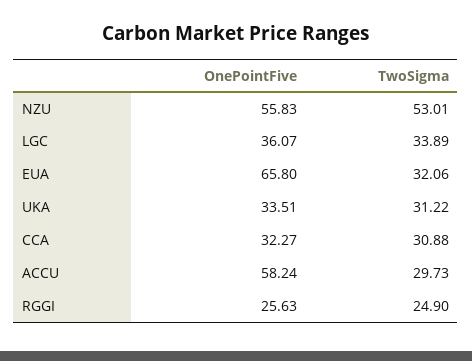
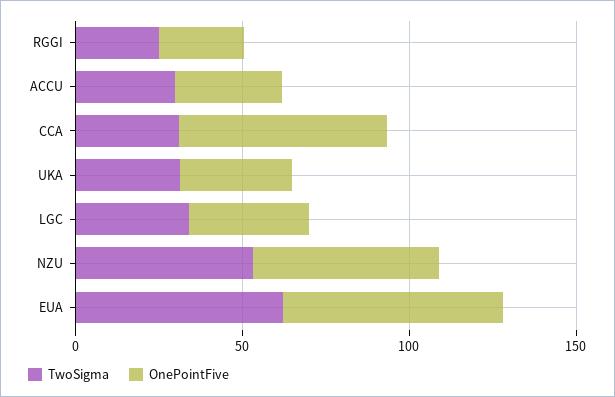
TwoSigma, EUA: 32.06 -> 60
OnePointFive, CCA: 32.27 -> 60
OnePointFive, ACCU: 58.24 -> 30

